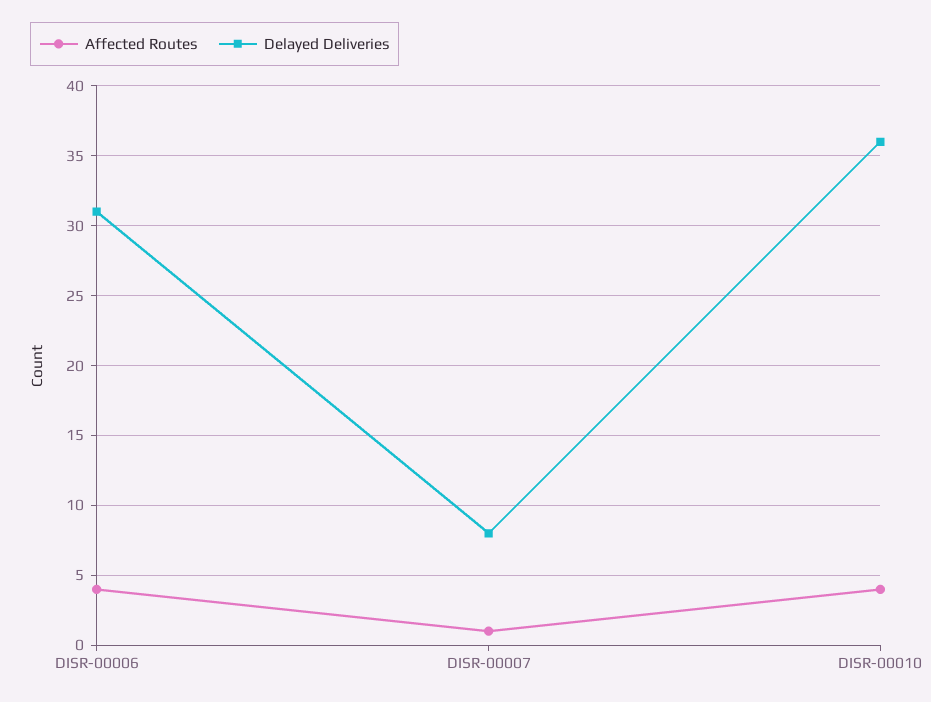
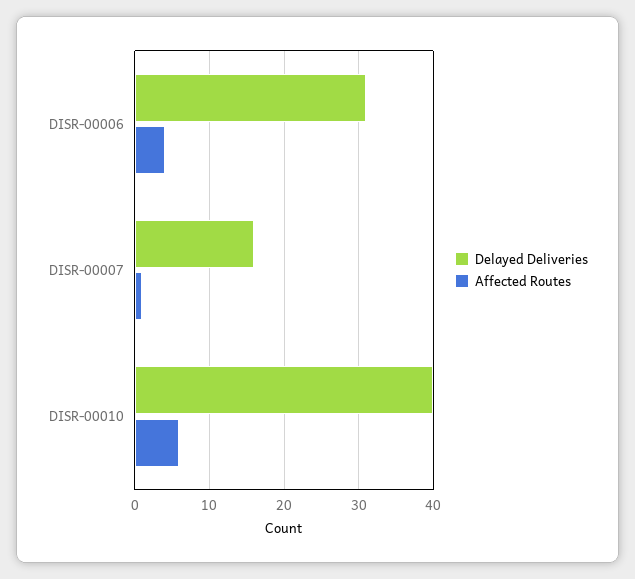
Delayed Deliveries, DISR-00007: 8 -> 16
Affected Routes, DISR-00010: 4 -> 6
Delayed Deliveries, DISR-00010: 36 -> 40

